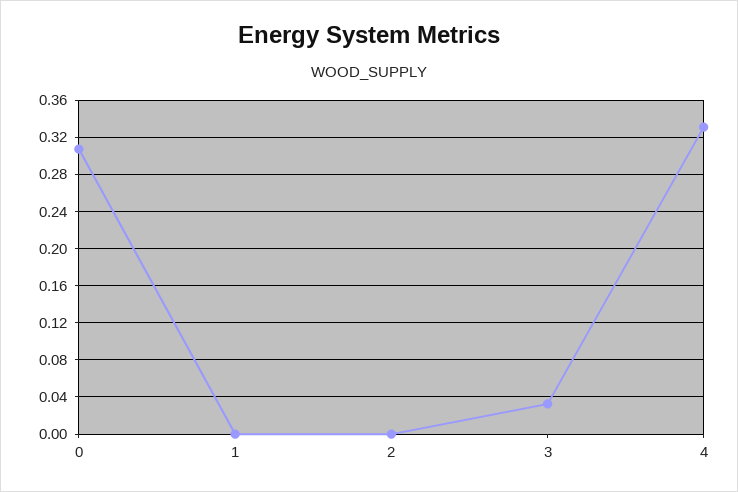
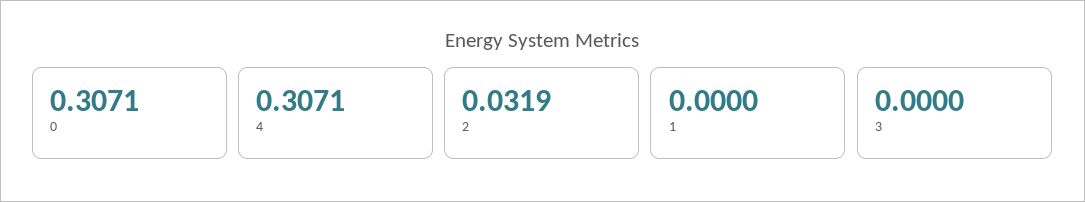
2: 0 -> 0.0319
3: 0.03 -> 0
4: 0.33 -> 0.3071

